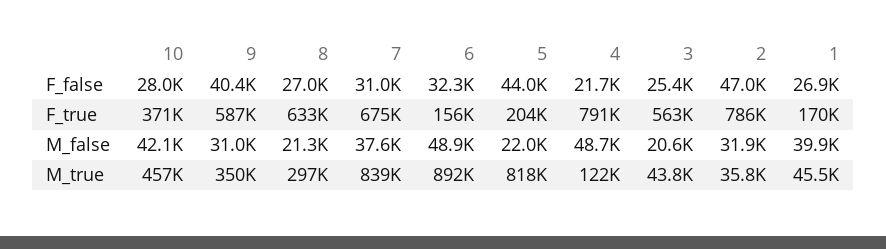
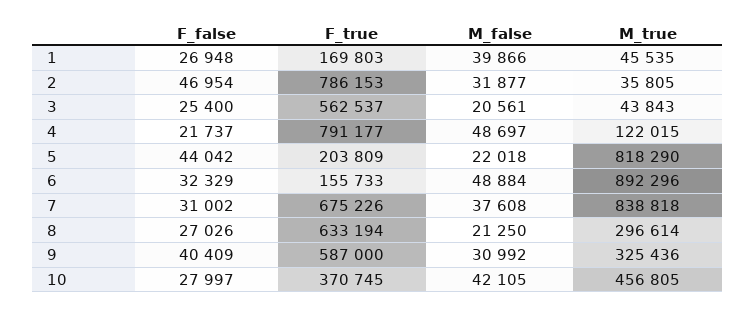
9, M_true: 350000 -> 325436

